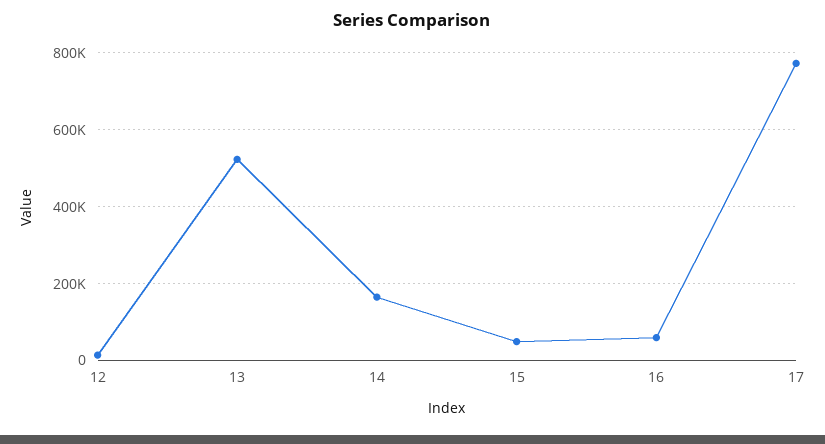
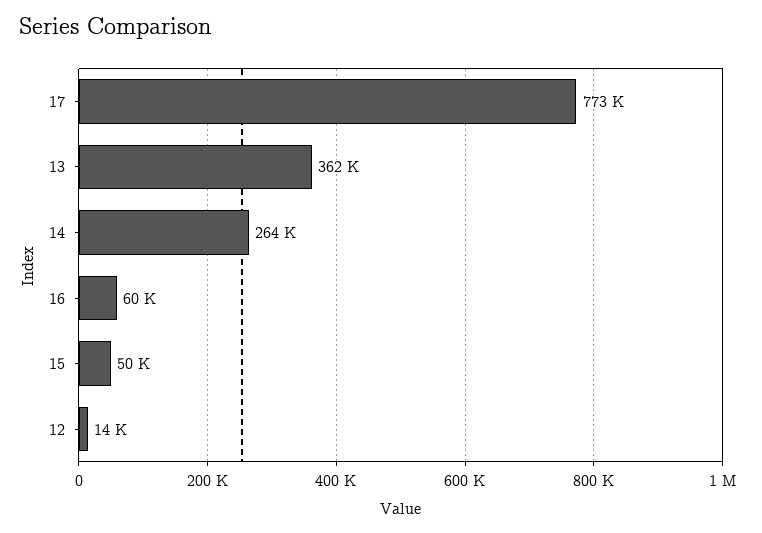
13: 520000 -> 362000
14: 160000 -> 264000

